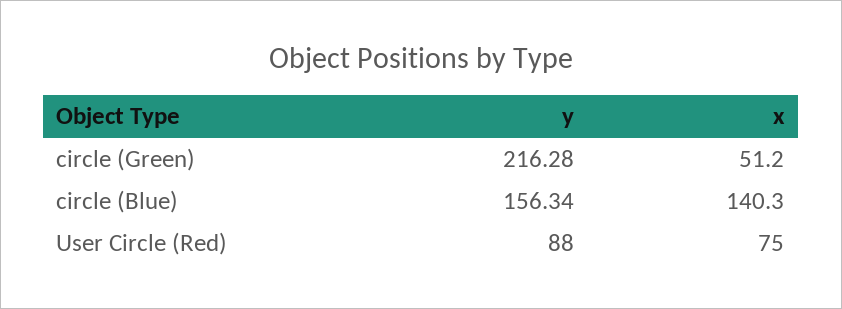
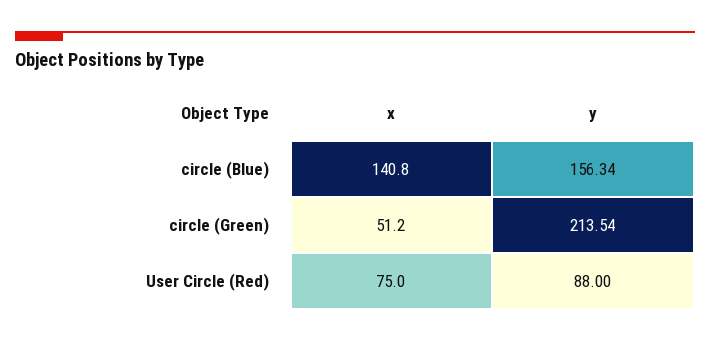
y, circle (Green): 216.28 -> 213.54
x, circle (Blue): 140.3 -> 140.8

